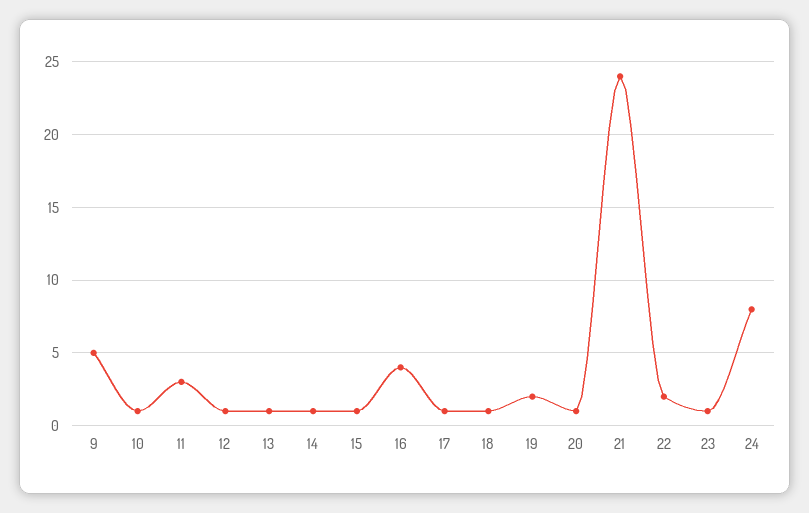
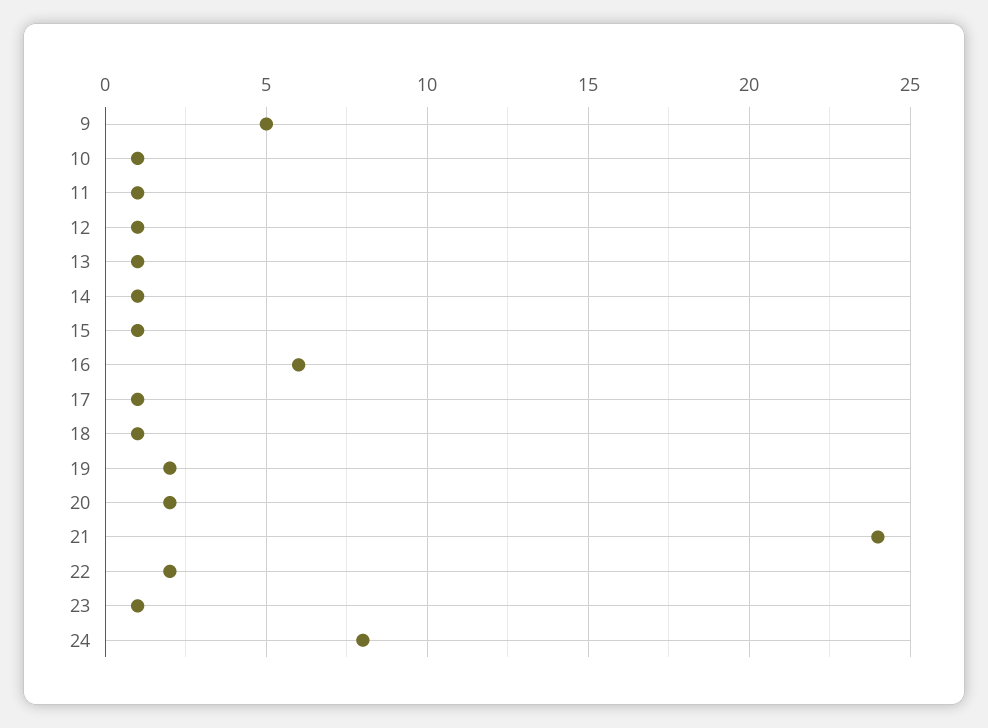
11: 3 -> 1
16: 4 -> 6
20: 1 -> 2

